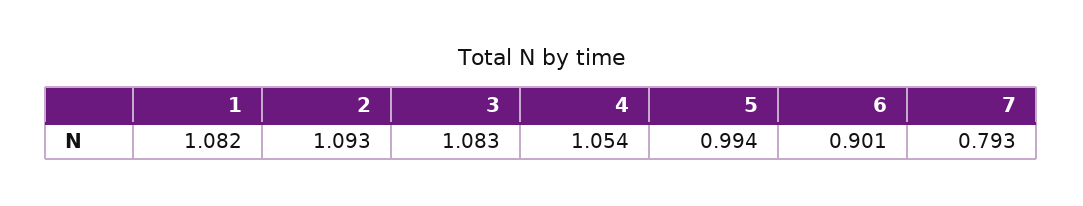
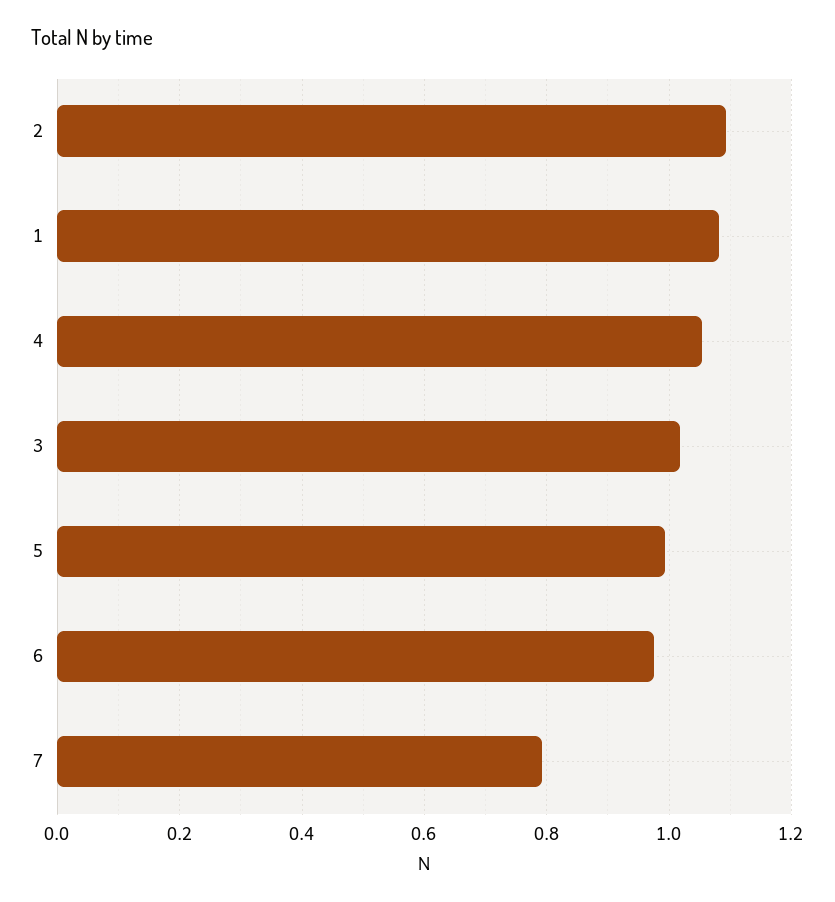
3: 1.083 -> 1.02
6: 0.901 -> 0.98

